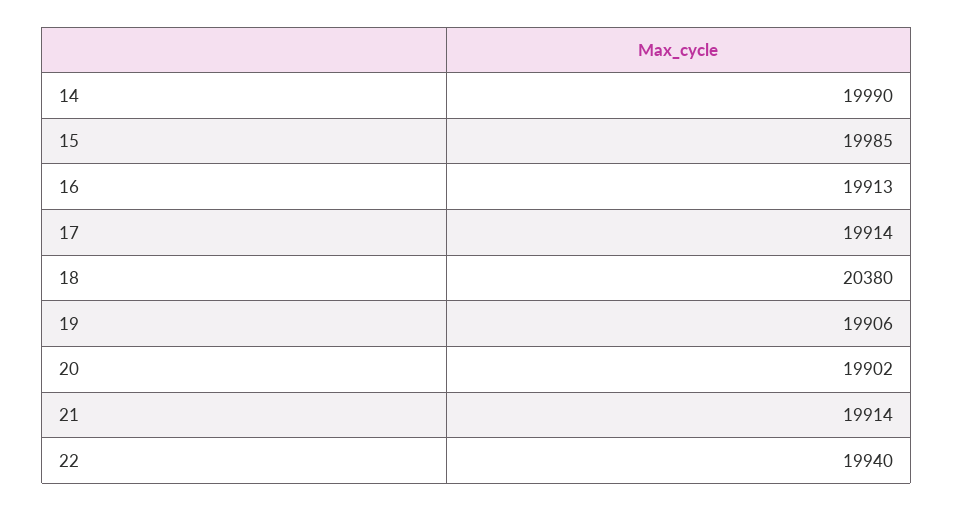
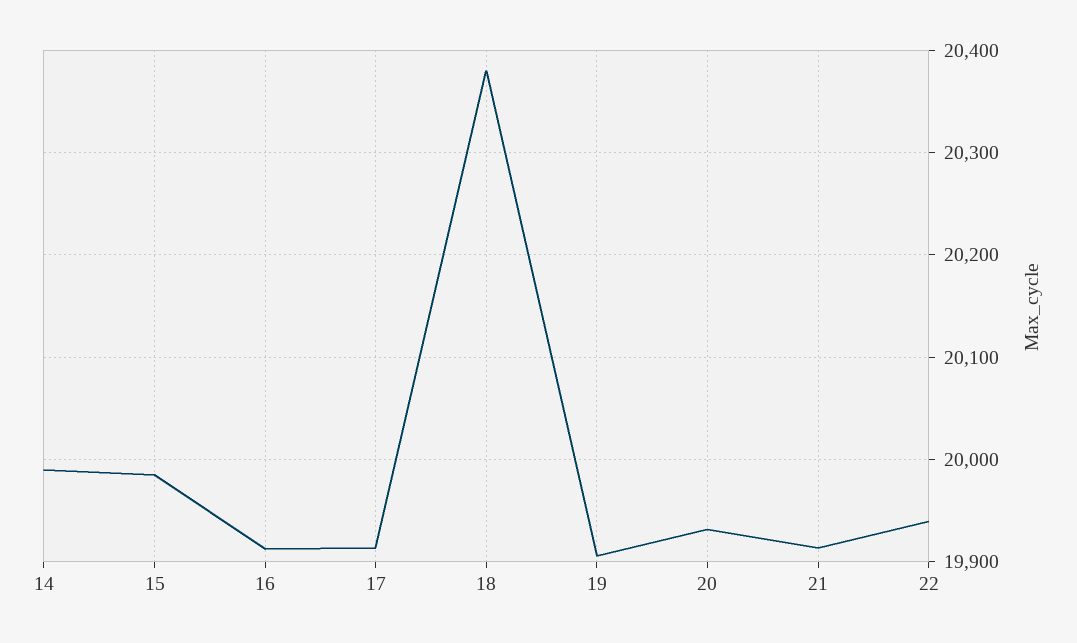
20: 19902 -> 19930

